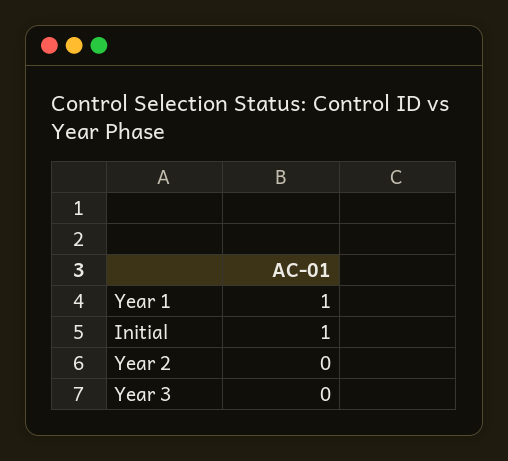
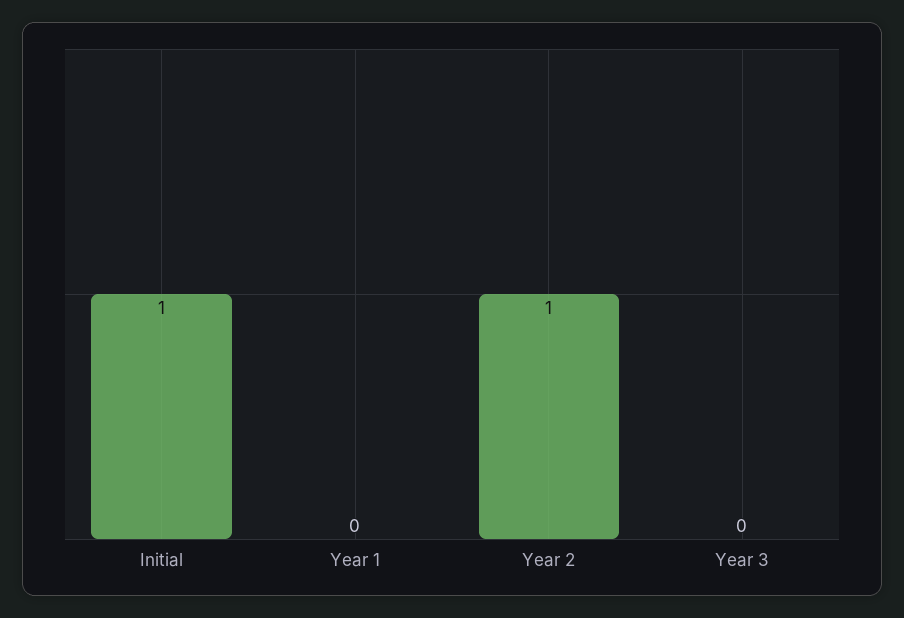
Year 1: 1 -> 0
Year 2: 0 -> 1

